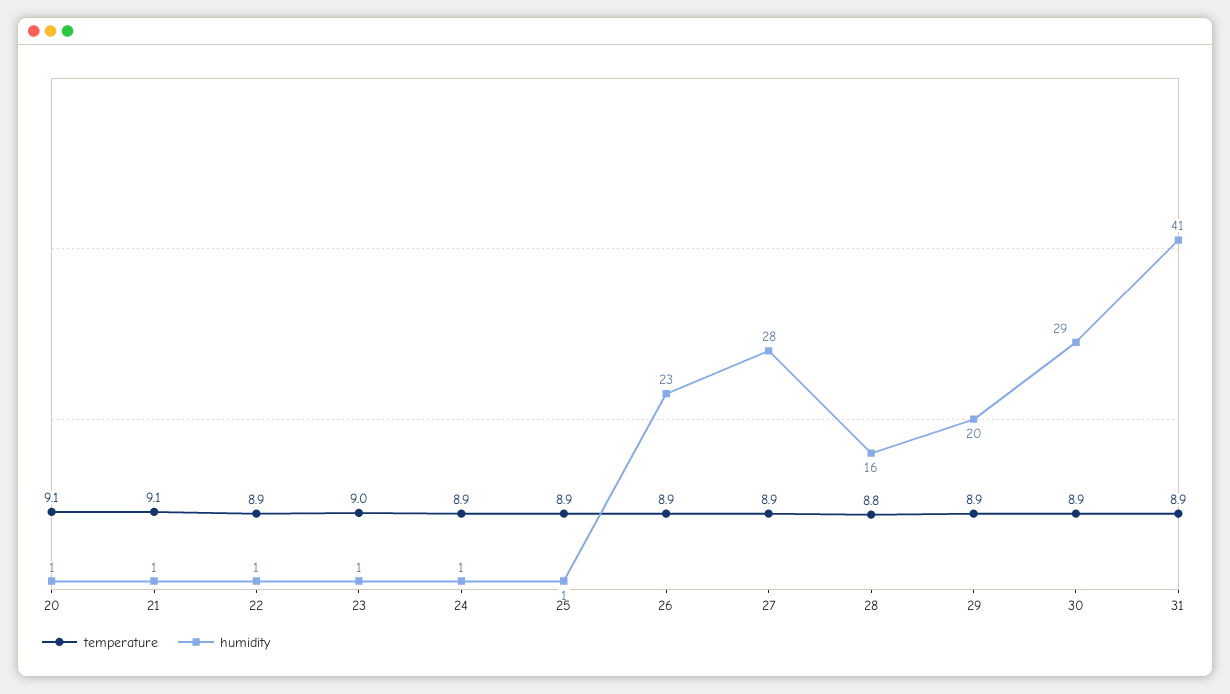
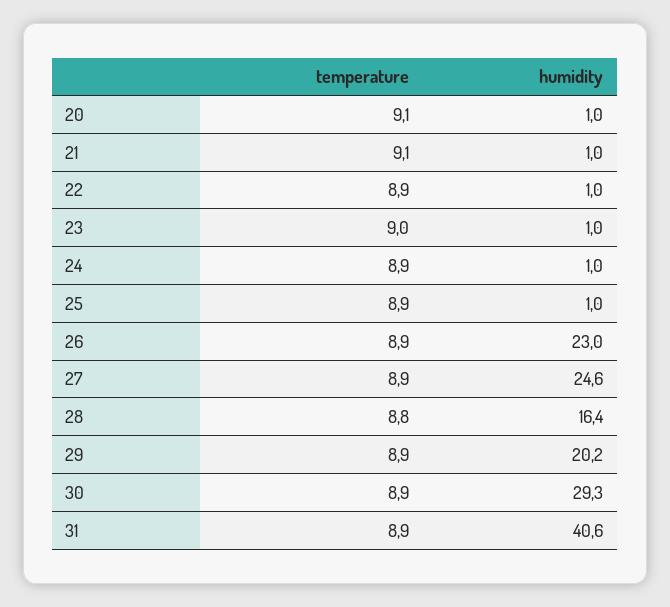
humidity, 27: 28 -> 24.6

